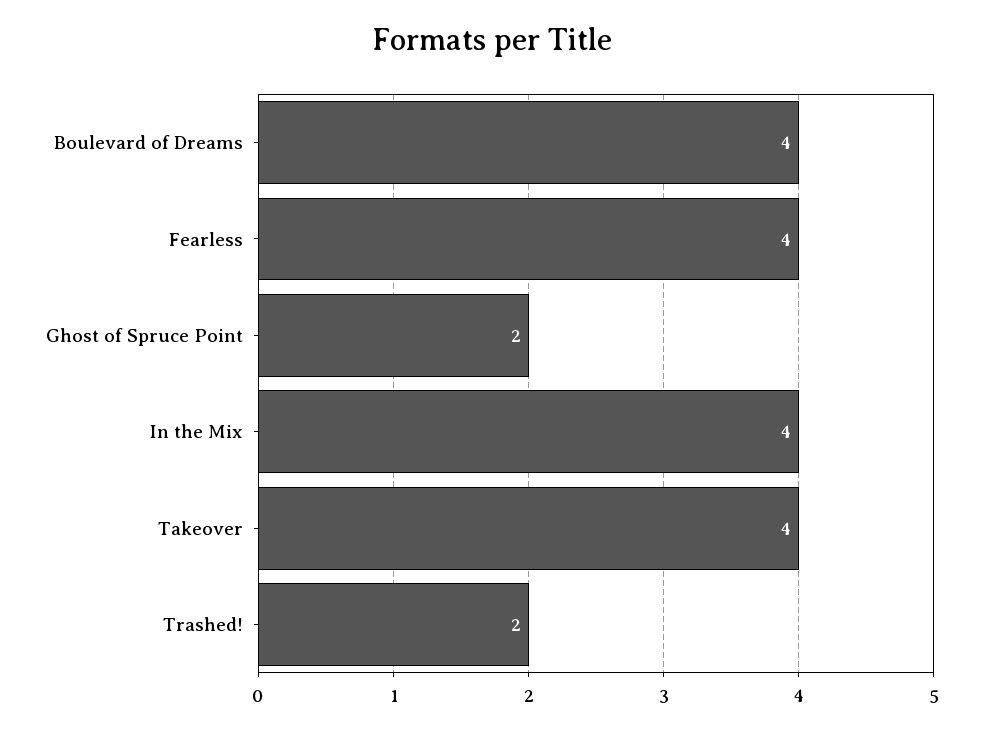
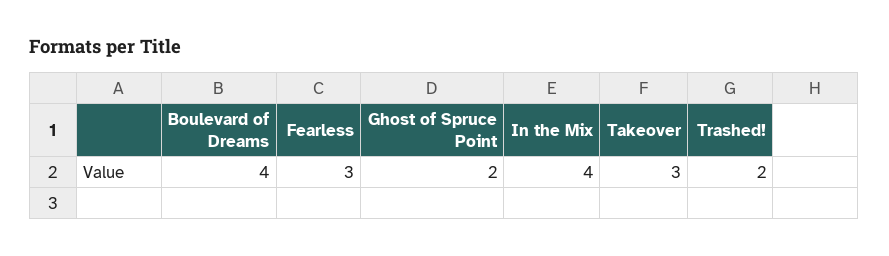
Fearless: 4 -> 3
Takeover: 4 -> 3

